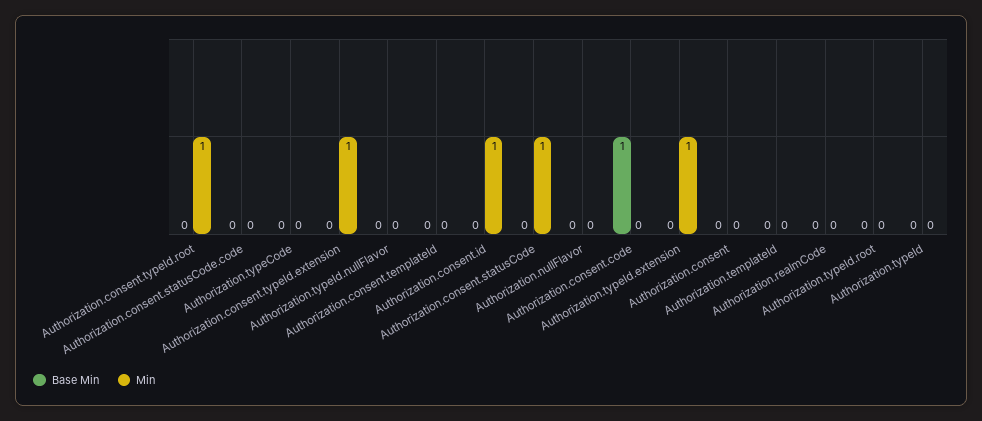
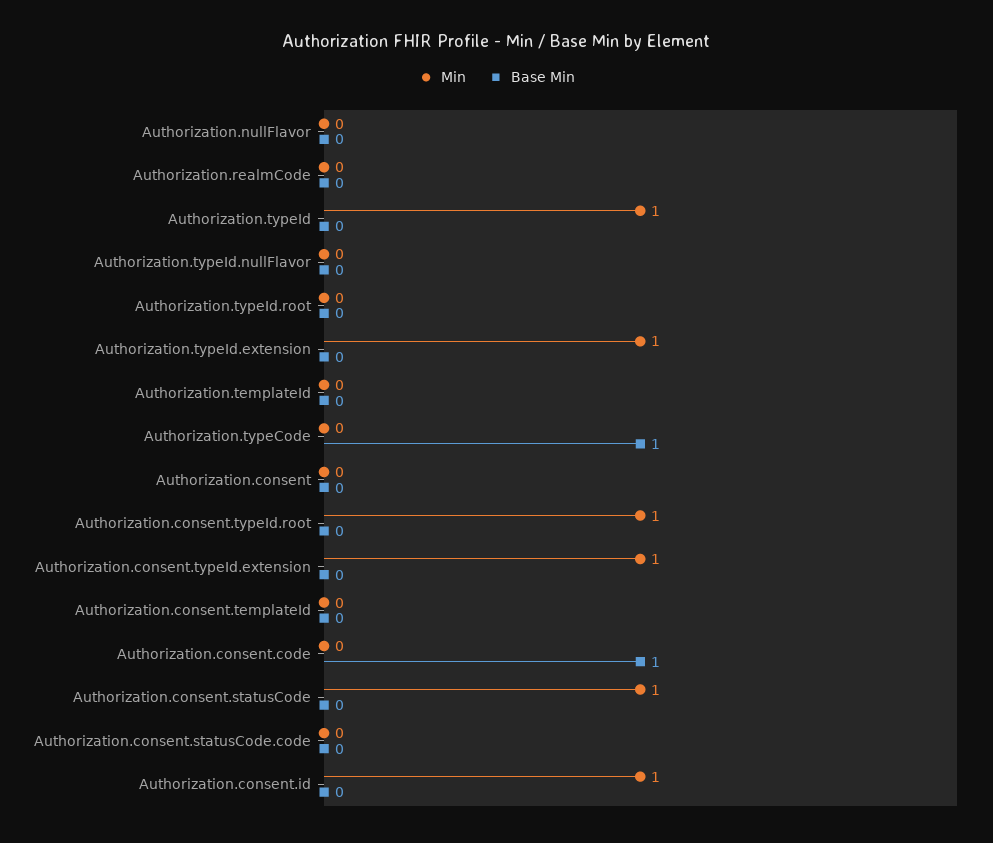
Base Min, Authorization.typeCode: 0 -> 1
Min, Authorization.typeId: 0 -> 1

